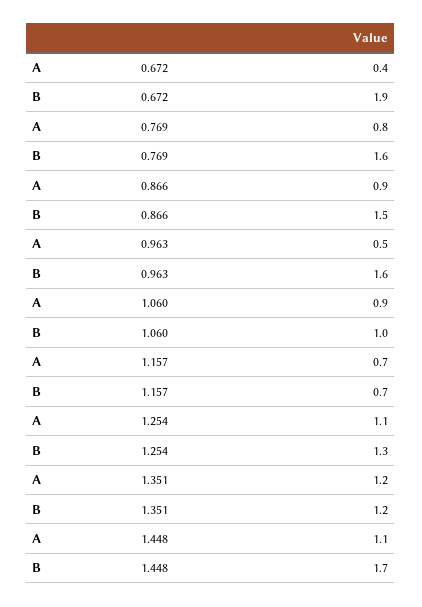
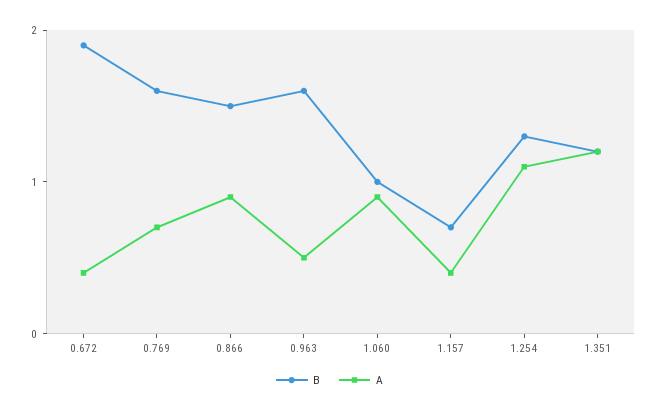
A, 0.769: 0.8 -> 0.7
A, 1.157: 0.7 -> 0.4
A, 1.448: 1.1 -> none
B, 1.448: 1.7 -> none

